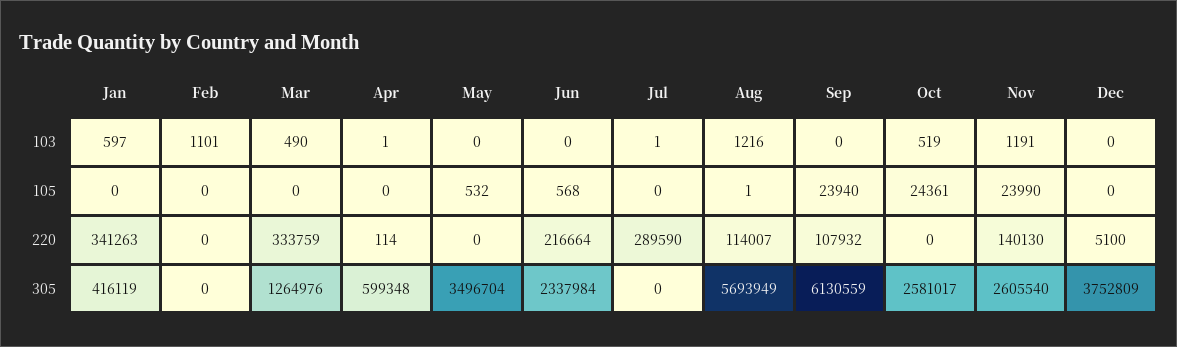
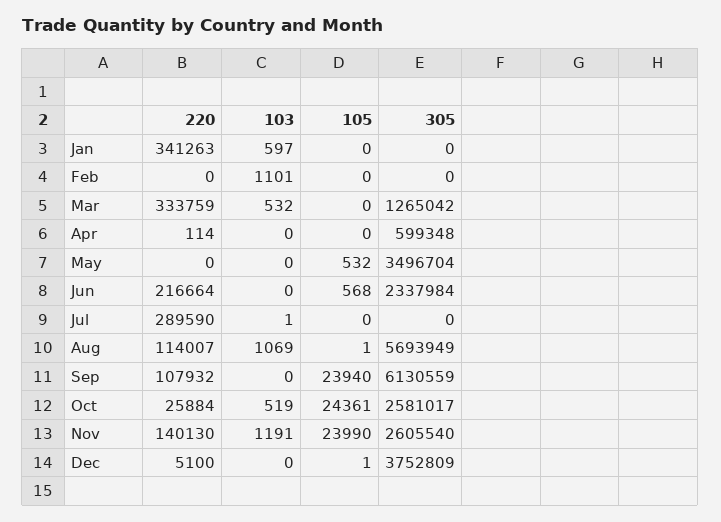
Mar, 103: 490 -> 532
Apr, 103: 1 -> 0
Aug, 103: 1216 -> 1069
Dec, 105: 0 -> 1
Oct, 220: 0 -> 25884
Jan, 305: 416119 -> 0
Mar, 305: 1264976 -> 1265042

